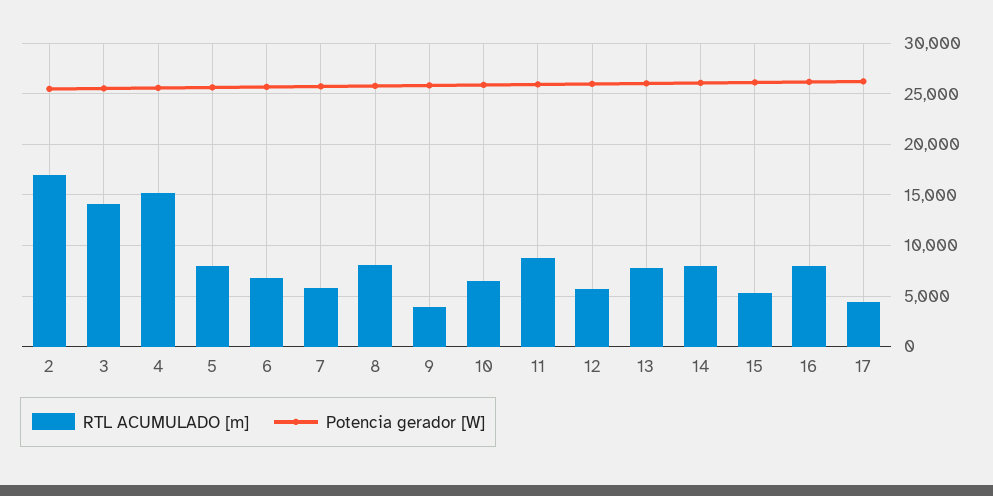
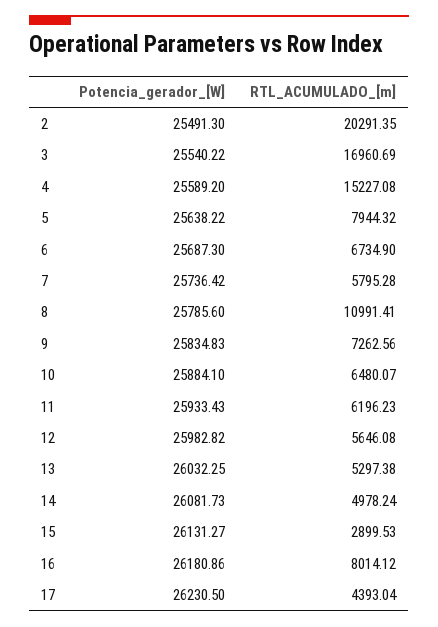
RTL ACUMULADO [m], 2: 17000 -> 20291.35
RTL ACUMULADO [m], 3: 14000 -> 16960.69
RTL ACUMULADO [m], 8: 8000 -> 10991.41
RTL ACUMULADO [m], 9: 4000 -> 7262.56
RTL ACUMULADO [m], 11: 9000 -> 6196.23
RTL ACUMULADO [m], 13: 8000 -> 5297.38
RTL ACUMULADO [m], 14: 8000 -> 4978.24
RTL ACUMULADO [m], 15: 5000 -> 2899.53

